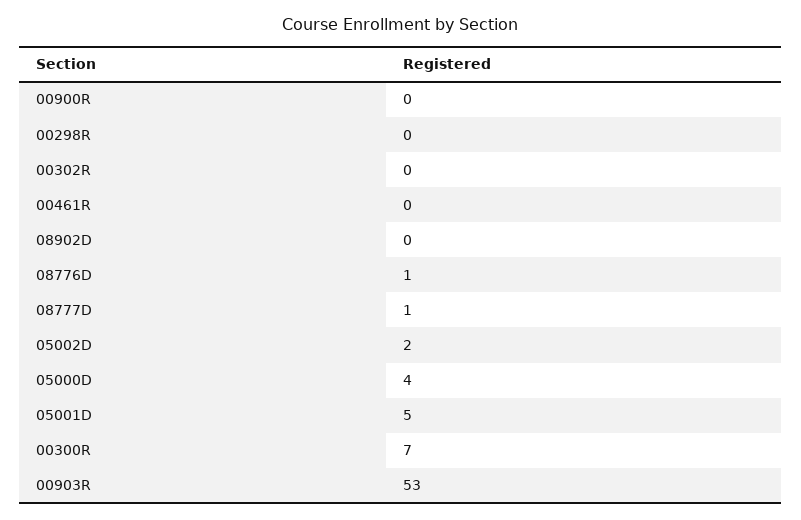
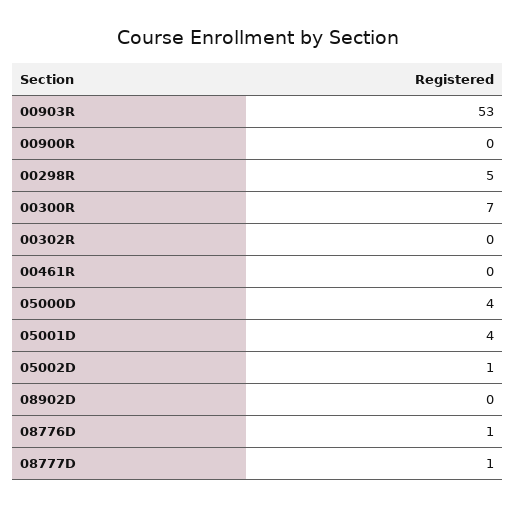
00298R: 0 -> 5
05002D: 2 -> 1
05001D: 5 -> 4

